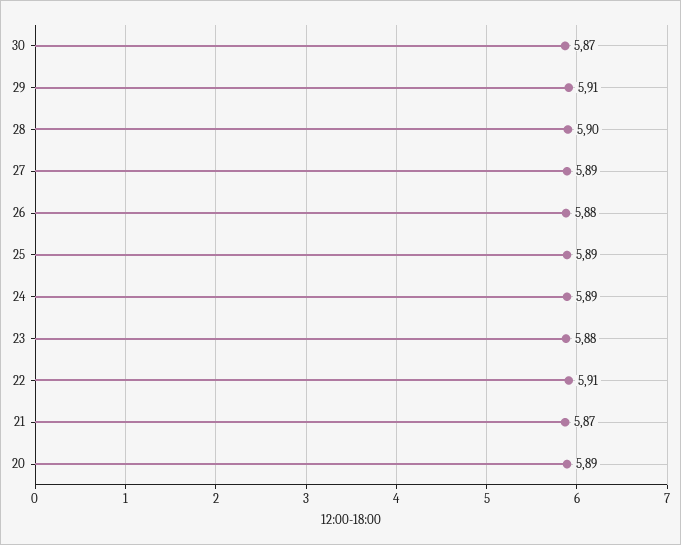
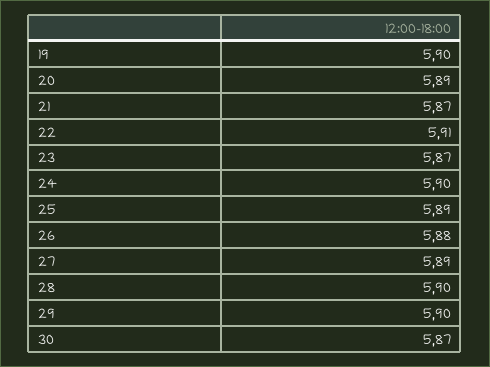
29: 5.91 -> 5.9
24: 5.89 -> 5.9
23: 5.88 -> 5.87
19: none -> 5.9

